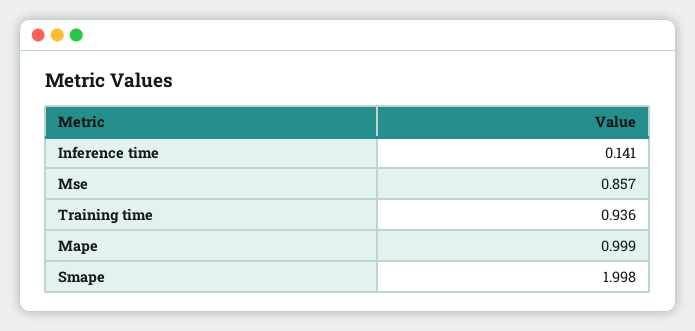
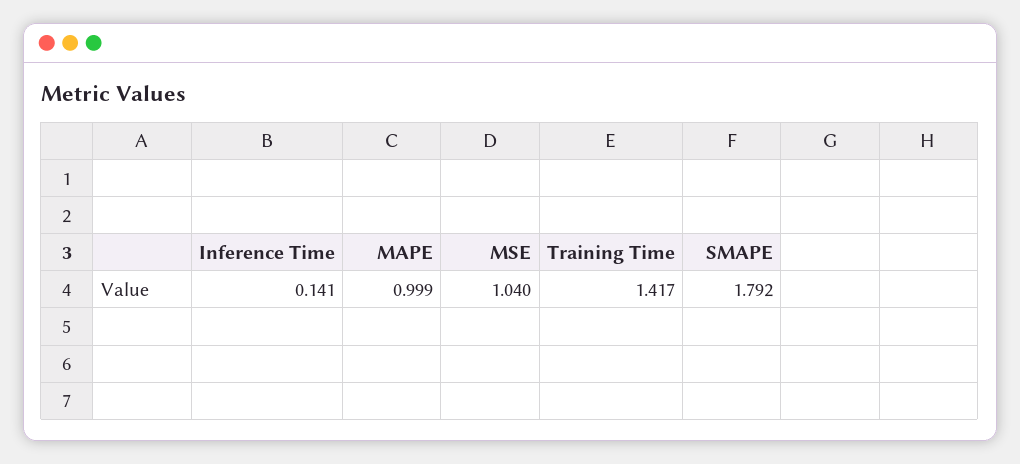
Mse: 0.857 -> 1.04
Training time: 0.936 -> 1.417
Smape: 1.998 -> 1.792

